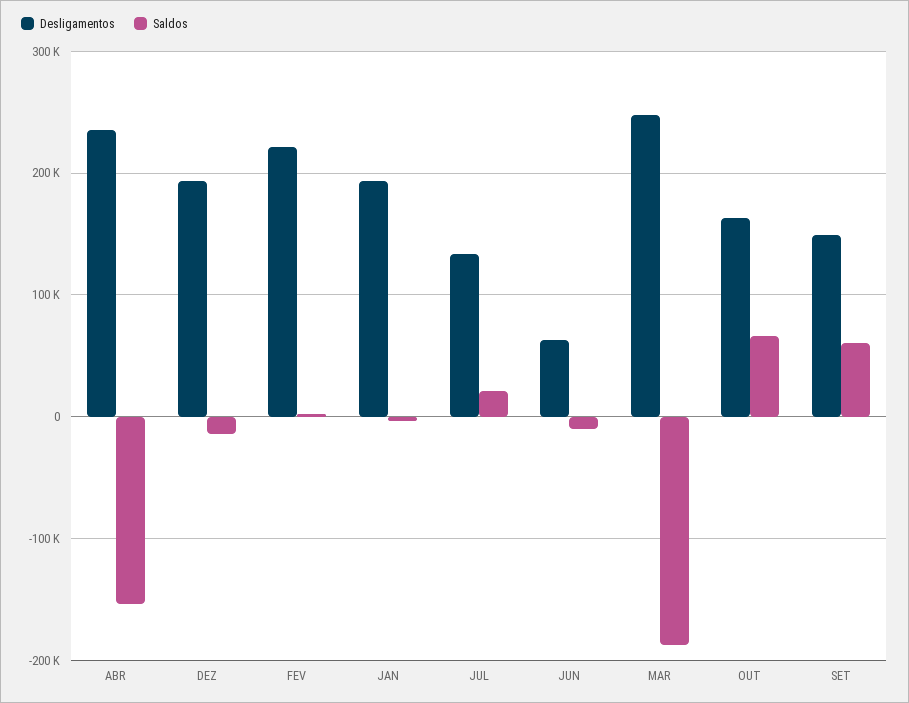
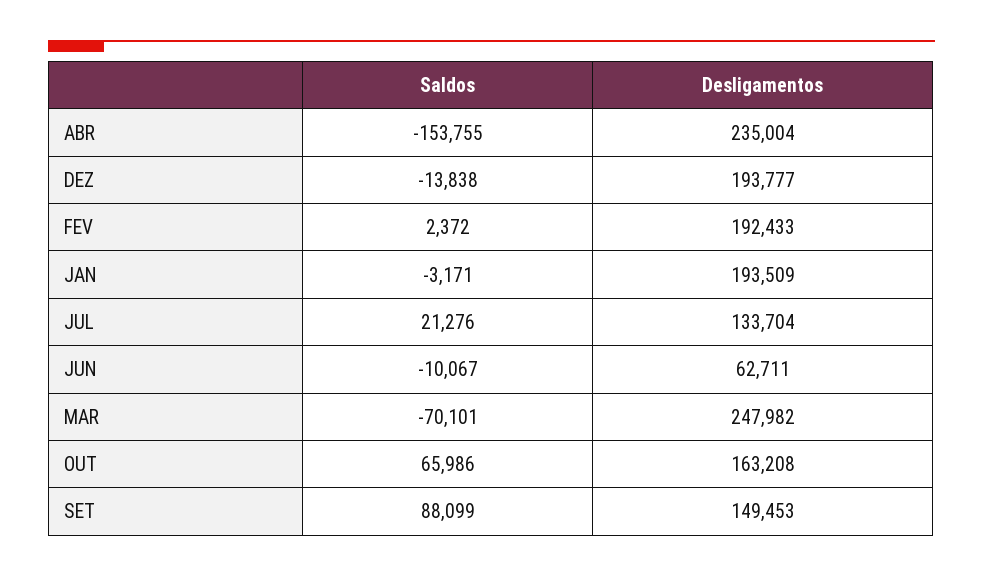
Desligamentos, FEV: 220000 -> 192433
Saldos, MAR: -190000 -> -70101
Saldos, SET: 60000 -> 88099

